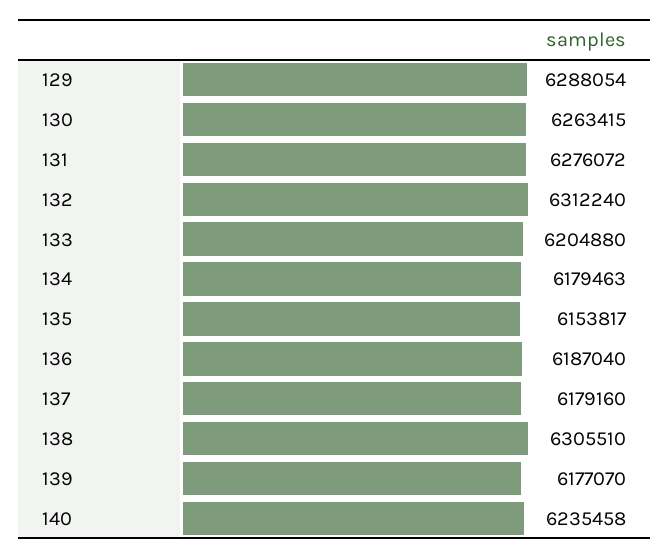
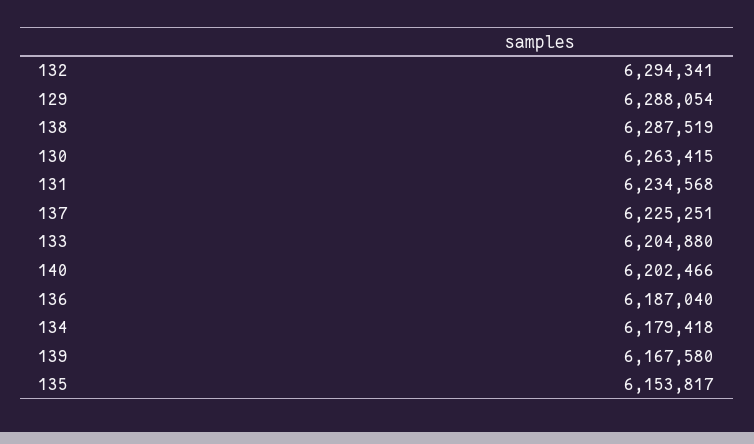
131: 6276072 -> 6234568
132: 6312240 -> 6294341
134: 6179463 -> 6179418
137: 6179160 -> 6225251
138: 6305510 -> 6287519
139: 6177070 -> 6167580
140: 6235458 -> 6202466

